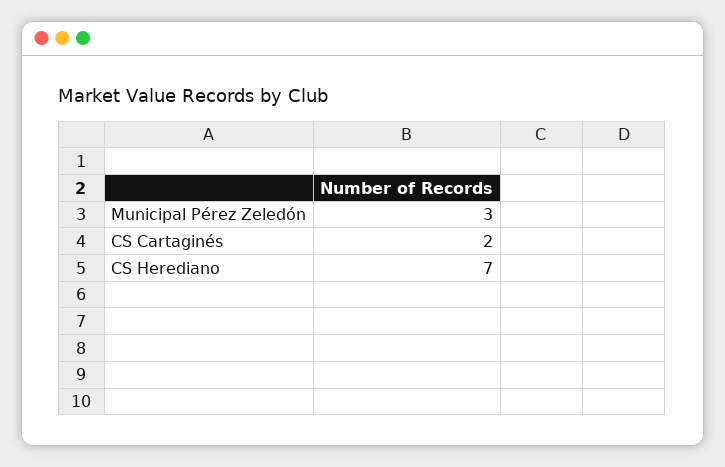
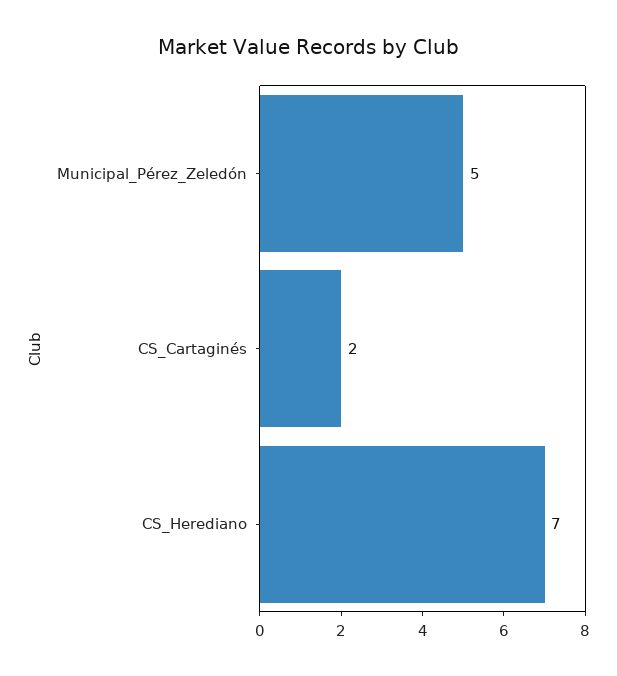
Municipal Pérez Zeledón: 3 -> 5

